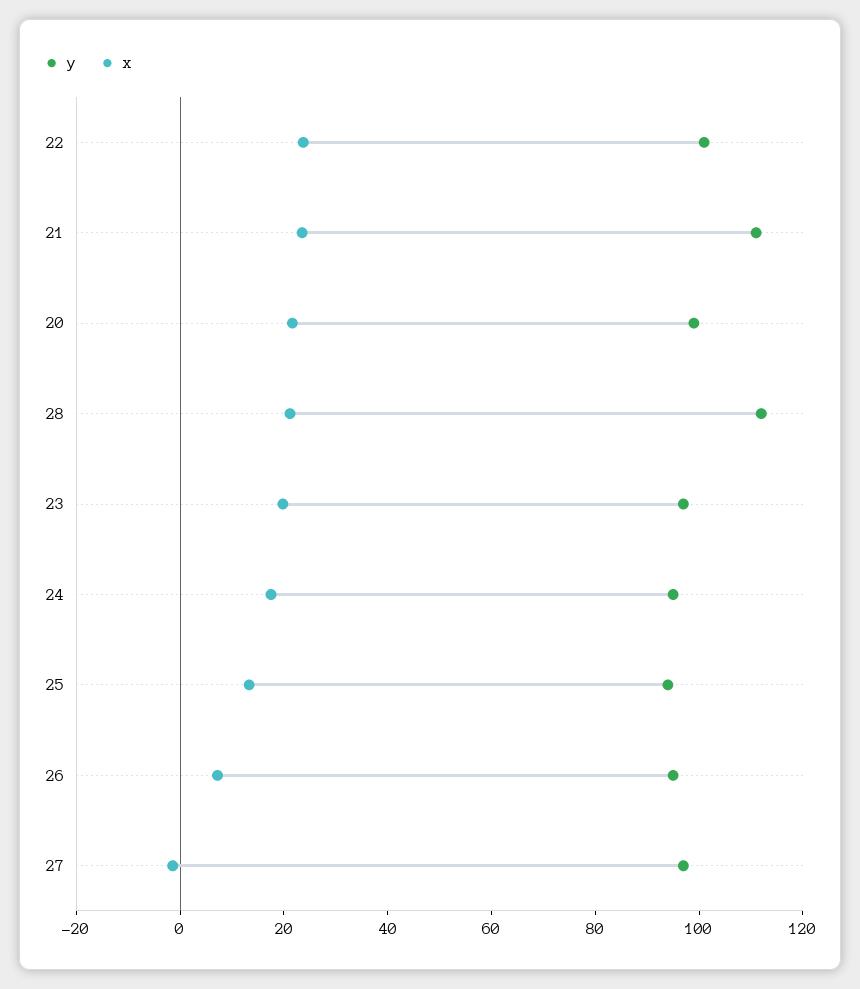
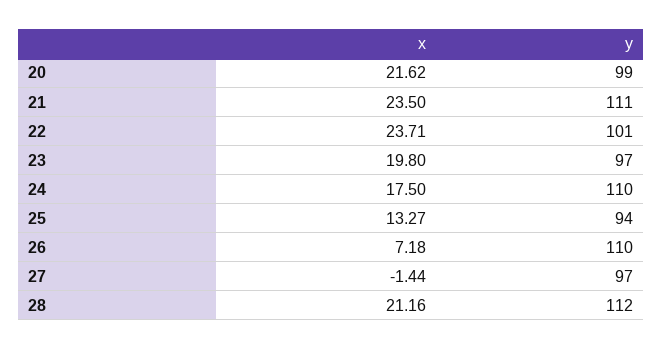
y, 24: 95 -> 110
y, 26: 95 -> 110

